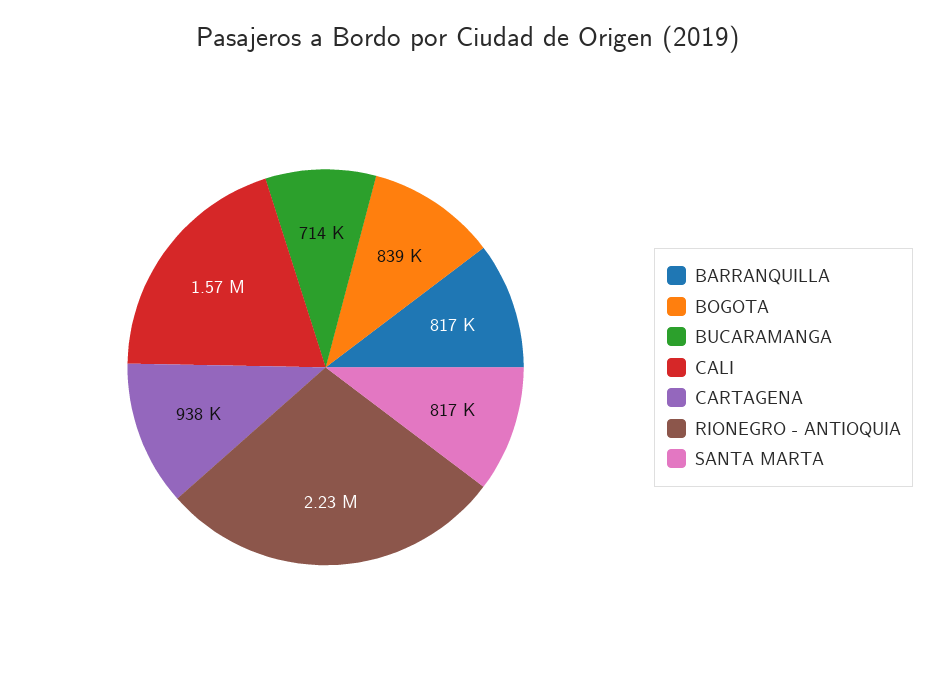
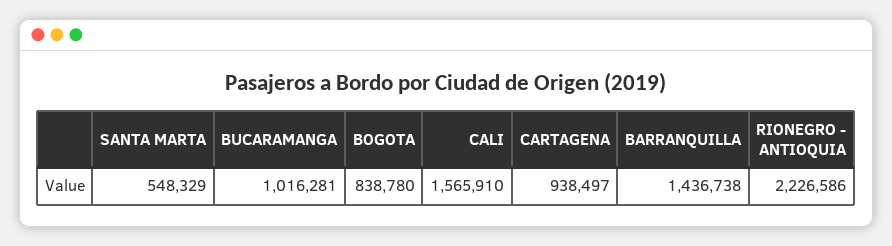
BARRANQUILLA: 817000 -> 1436738
BUCARAMANGA: 714000 -> 1016281
SANTA MARTA: 817000 -> 548329

